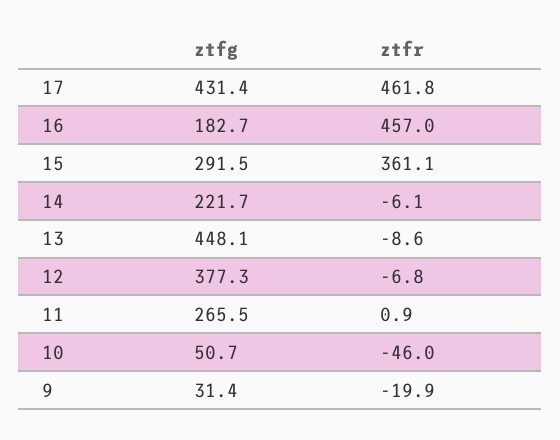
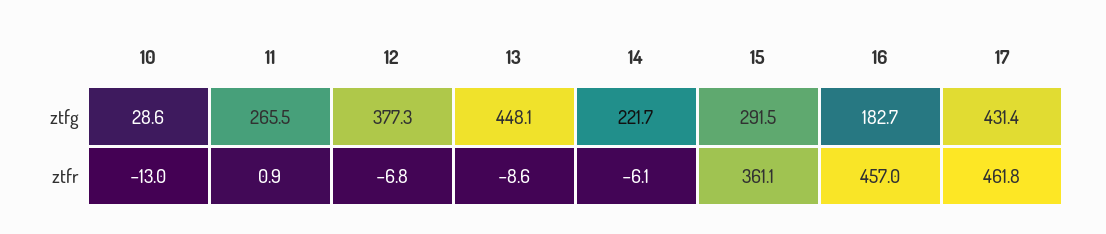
ztfg, 10: 50.7 -> 28.6
ztfr, 10: -46 -> -13
ztfg, 9: 31.4 -> none
ztfr, 9: -19.9 -> none

